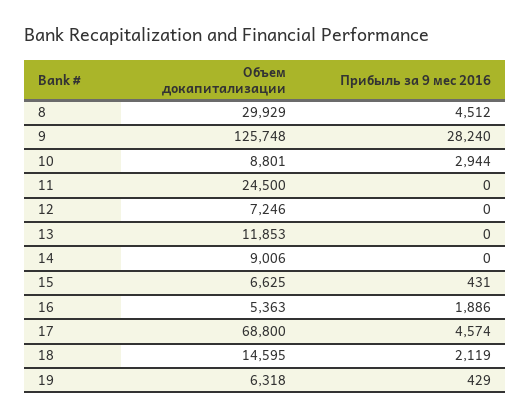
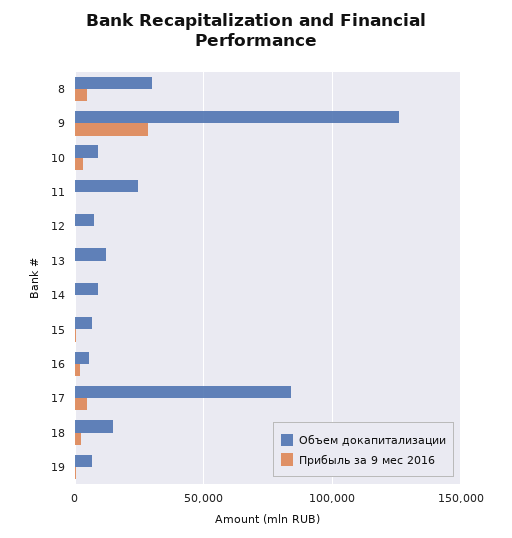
Объем докапитализации, 17: 68800 -> 85000

